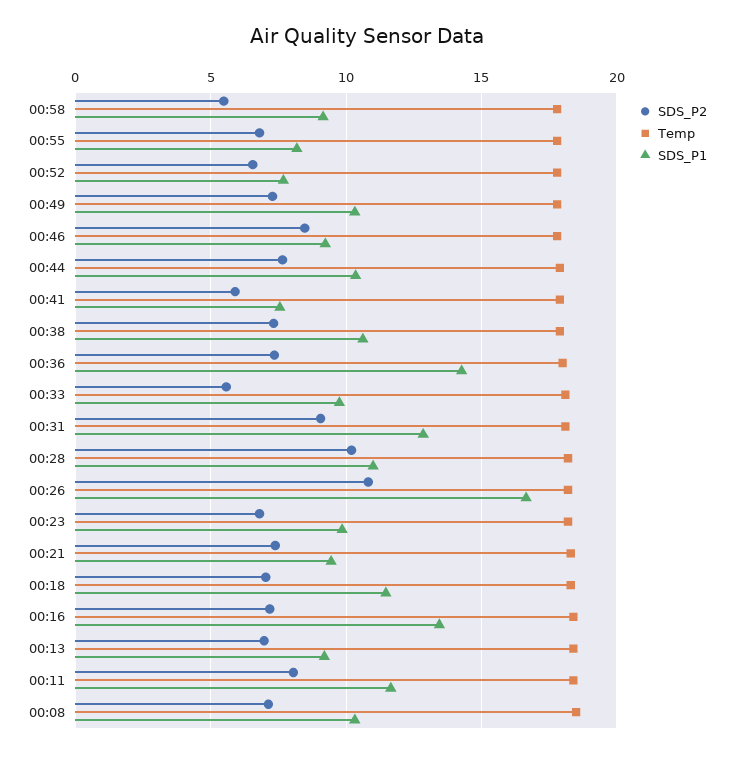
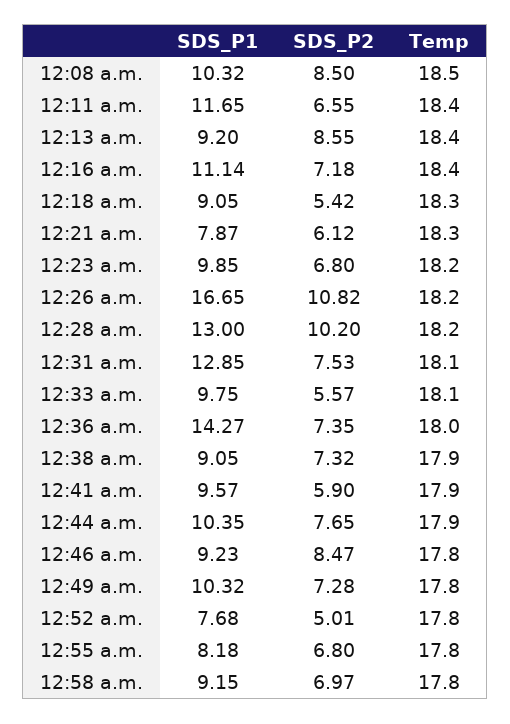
SDS_P2, 00:58: 5.5 -> 6.97
SDS_P2, 00:52: 6.5 -> 5.01
SDS_P1, 00:41: 7.5 -> 9.57
SDS_P1, 00:38: 10.5 -> 9.05
SDS_P2, 00:31: 9 -> 7.53
SDS_P1, 00:28: 11 -> 13
SDS_P2, 00:21: 7.5 -> 6.12
SDS_P1, 00:21: 9.5 -> 7.87
SDS_P2, 00:18: 7 -> 5.42
SDS_P1, 00:18: 11.5 -> 9.05
SDS_P1, 00:16: 13.5 -> 11.14
SDS_P2, 00:13: 7 -> 8.55
SDS_P2, 00:11: 8 -> 6.55
SDS_P2, 00:08: 7 -> 8.5

